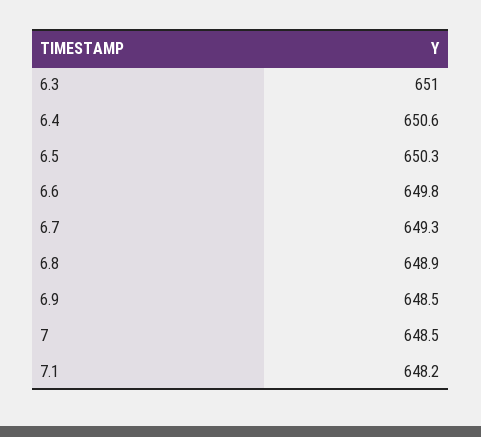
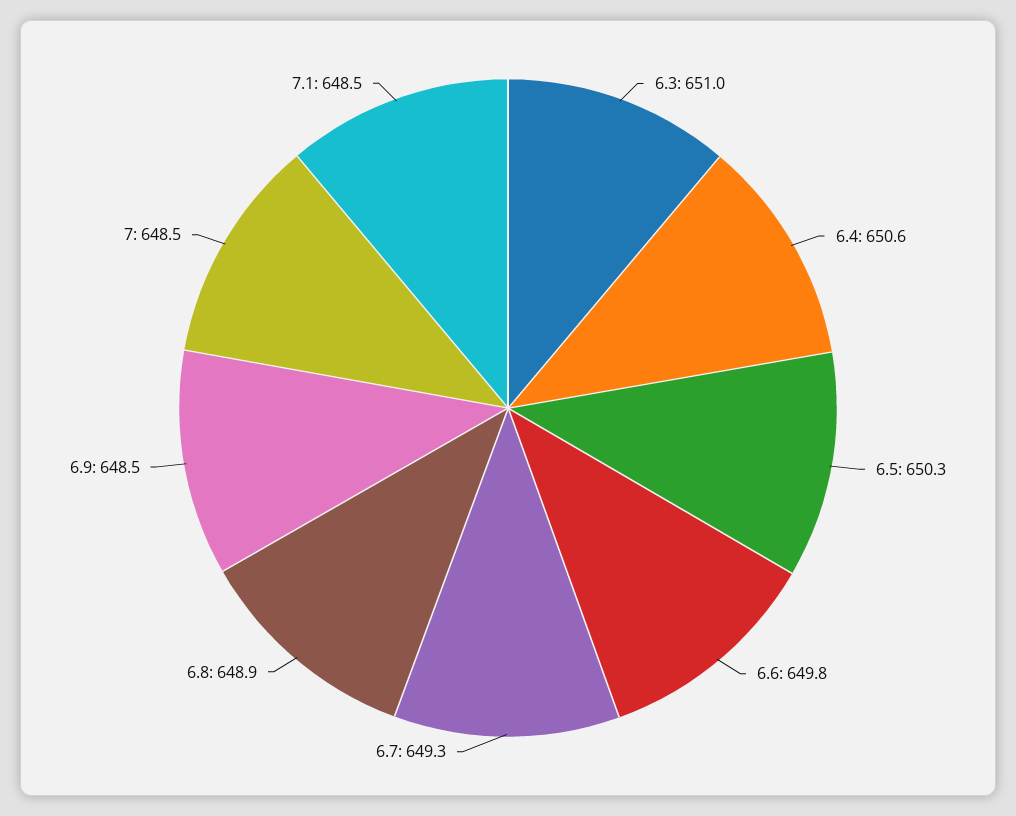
7.1: 648.2 -> 648.5

